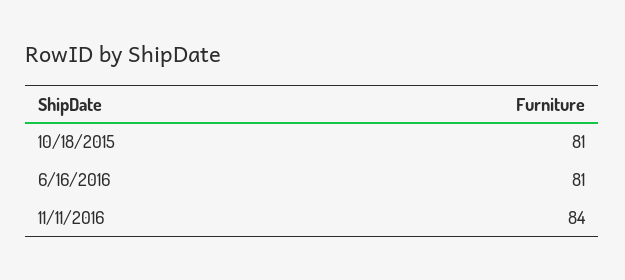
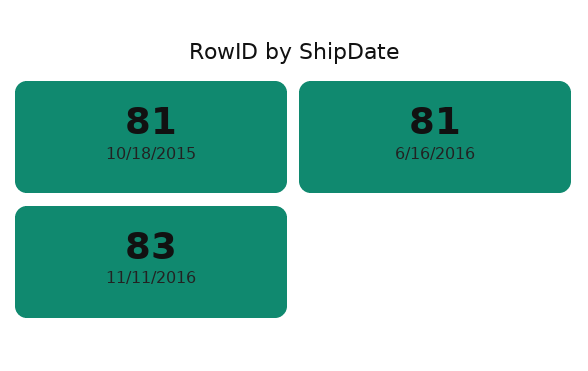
11/11/2016: 84 -> 83

